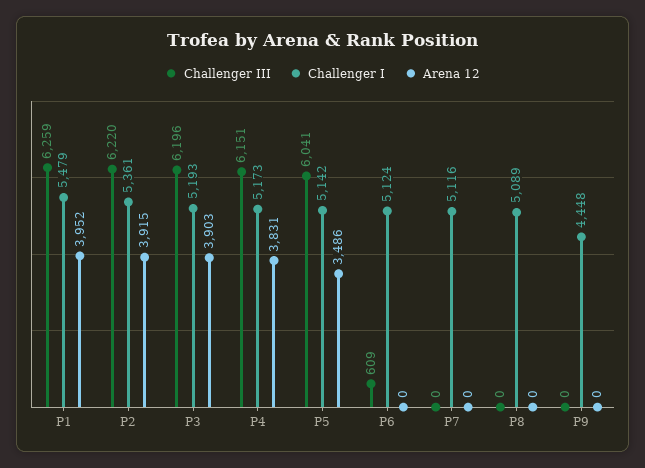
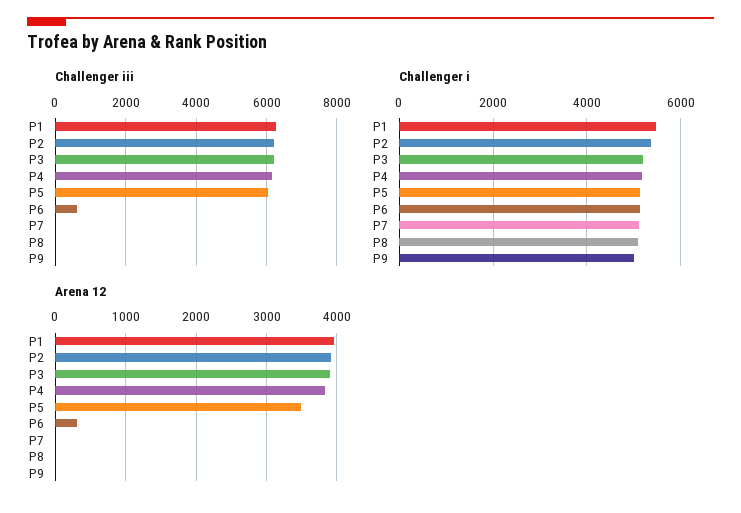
Arena 12, P6: 0 -> 300
Challenger I, P9: 4448 -> 5000

